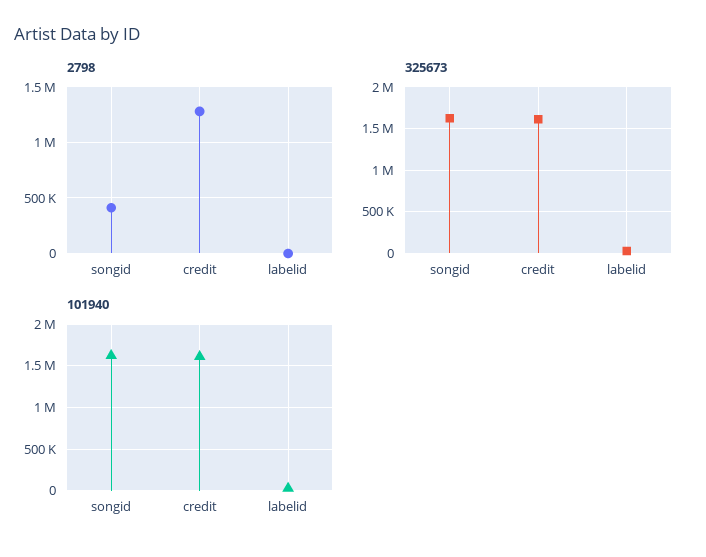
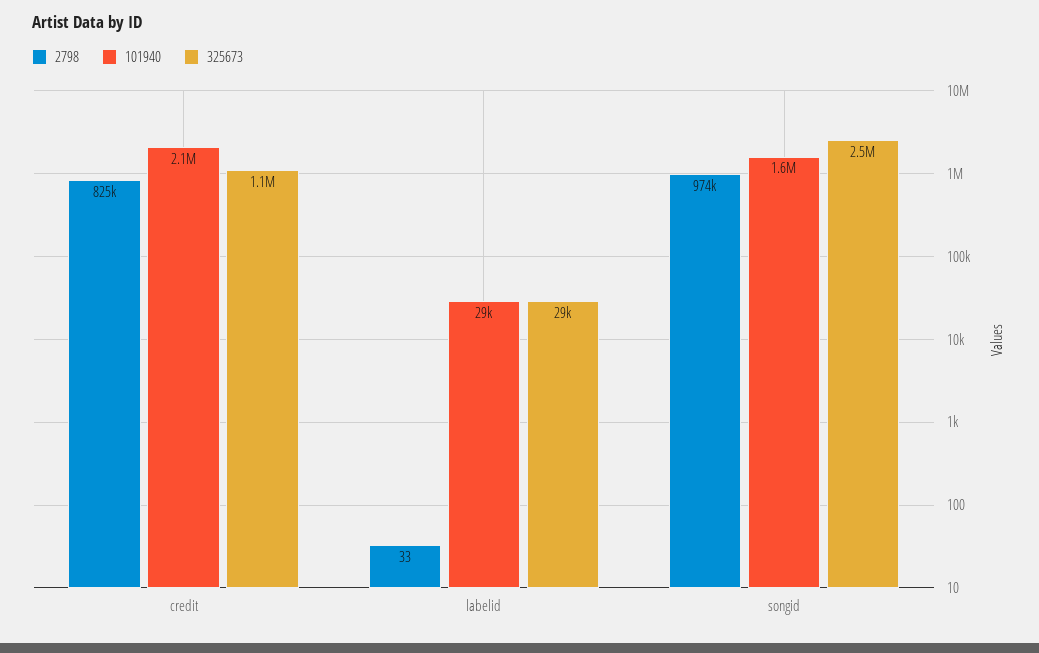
2798, songid: 400000 -> 974000
2798, credit: 1300000 -> 825000
325673, songid: 1600000 -> 2500000
325673, credit: 1600000 -> 1100000
101940, credit: 1600000 -> 2100000

